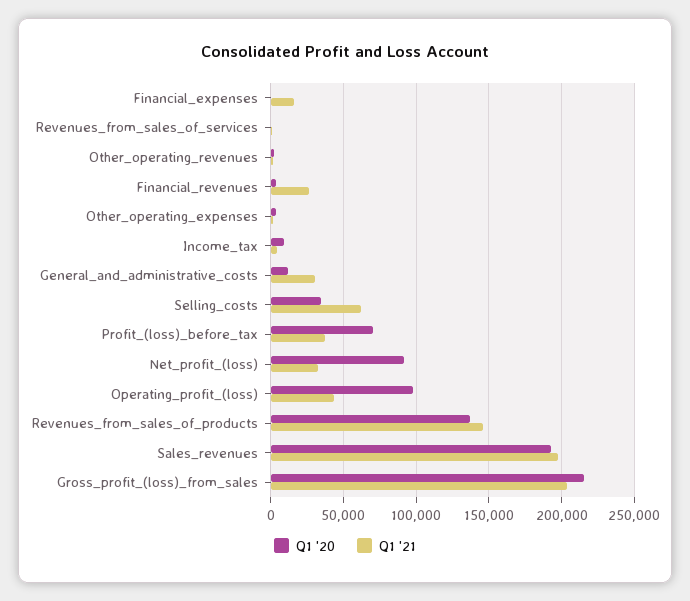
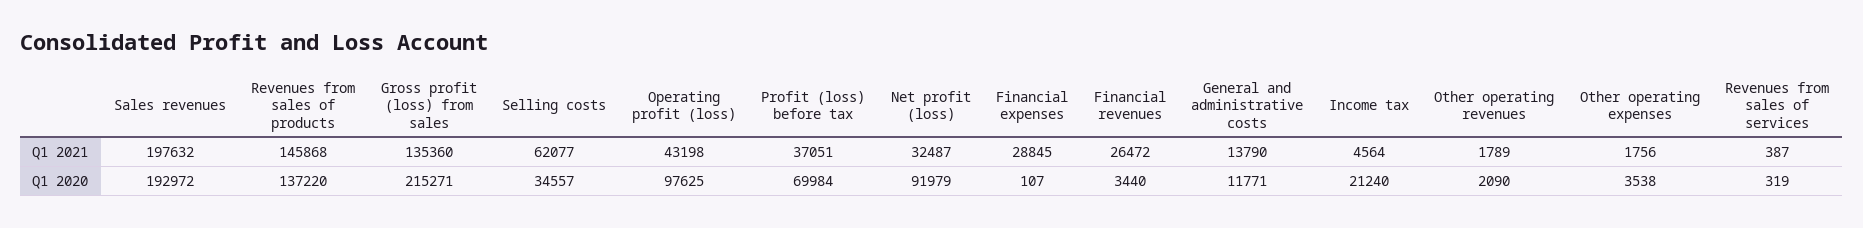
Q1 '21, Financial_expenses: 15000 -> 28845
Q1 '20, Income_tax: 10000 -> 21240
Q1 '21, General_and_administrative_costs: 30000 -> 13790
Q1 '21, Gross_profit_(loss)_from_sales: 205000 -> 135360

